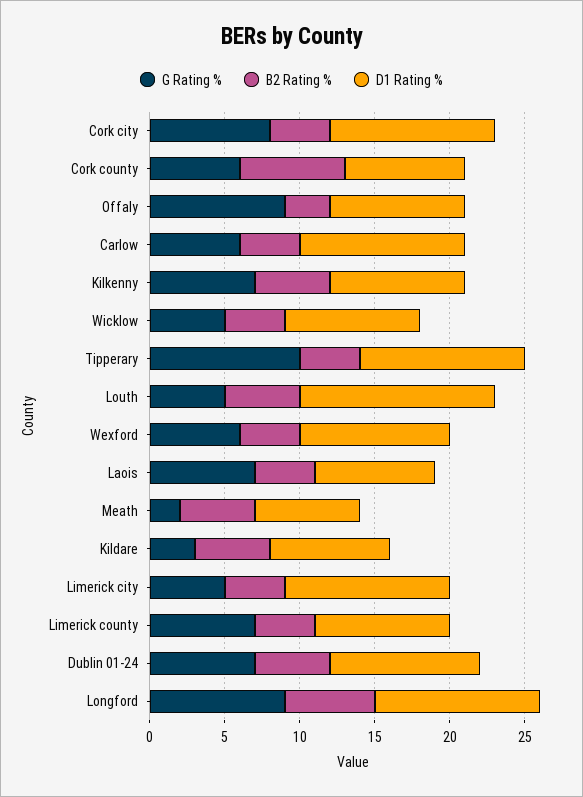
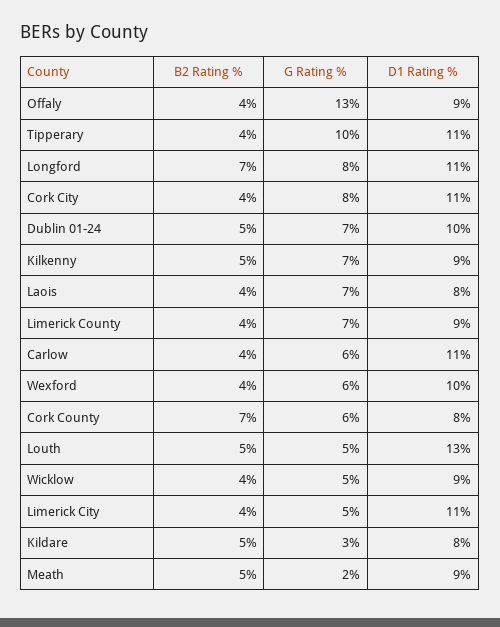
G Rating %, Offaly: 9 -> 13
B2 Rating %, Offaly: 3 -> 4
D1 Rating %, Meath: 7 -> 9
G Rating %, Longford: 9 -> 8
B2 Rating %, Longford: 6 -> 7

